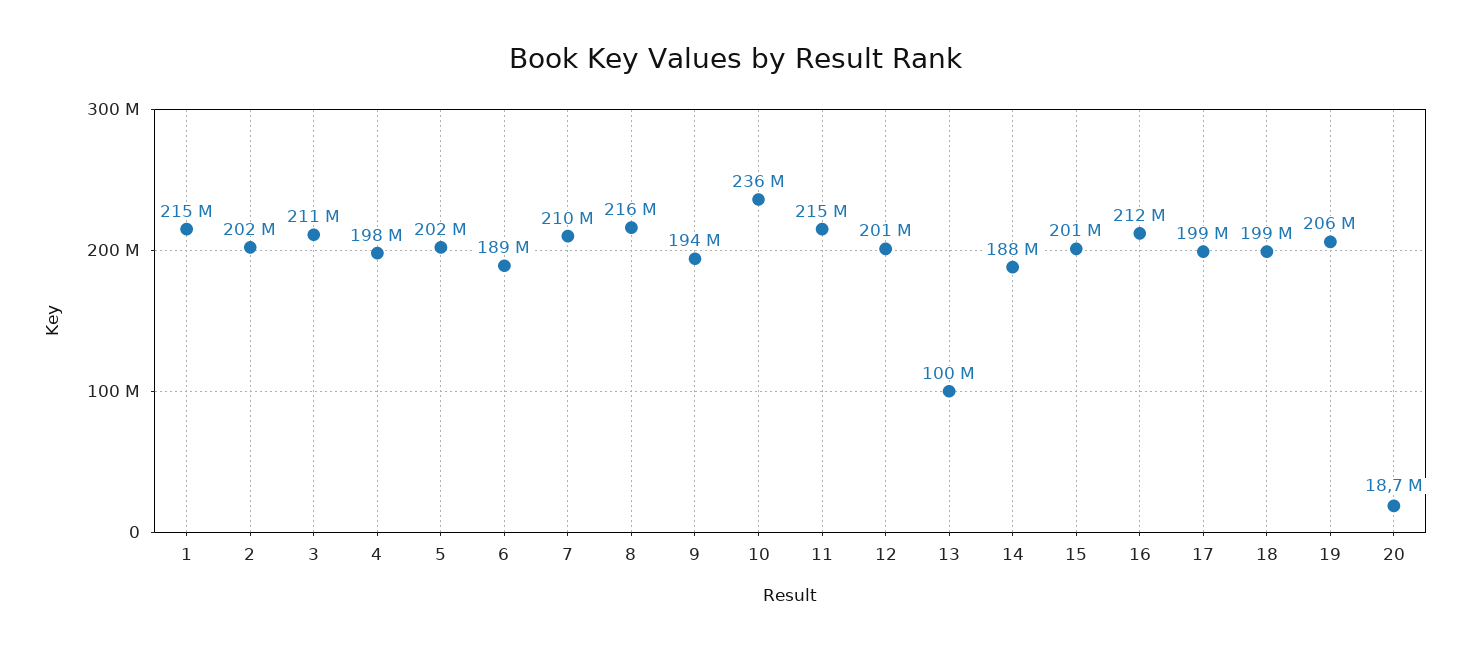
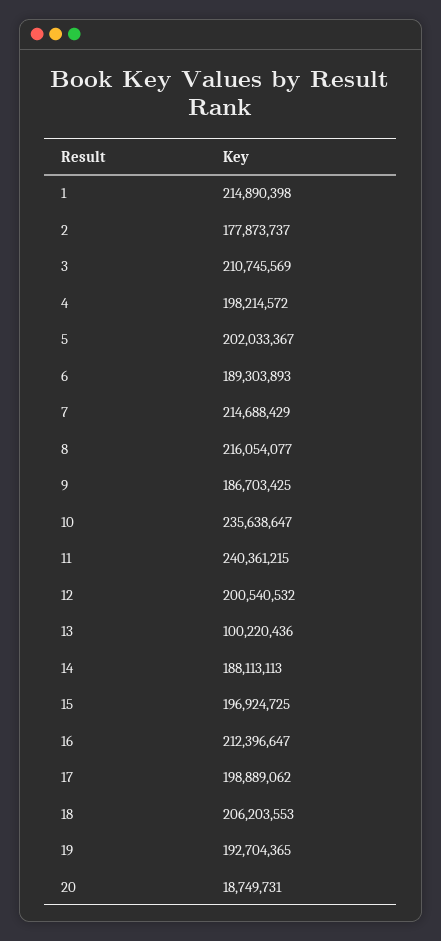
2: 202000000 -> 177873737
7: 210000000 -> 214688429
9: 194000000 -> 186703425
11: 215000000 -> 240361215
15: 201000000 -> 196924725
18: 199000000 -> 206203553
19: 206000000 -> 192704365

